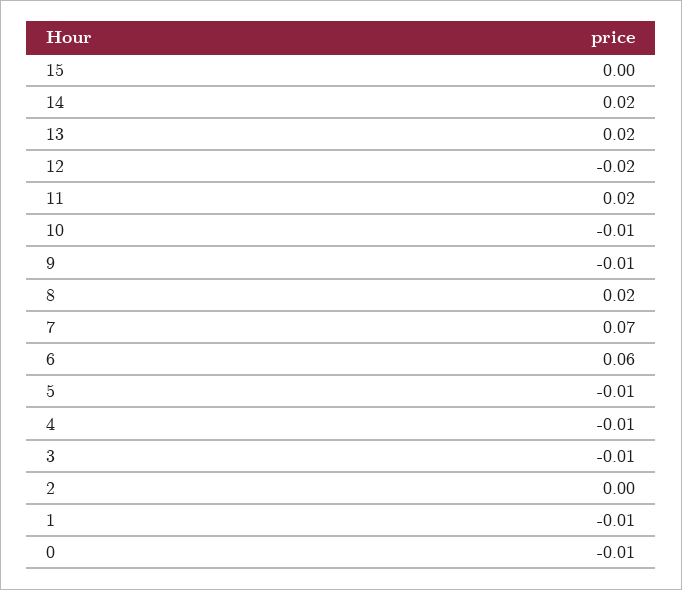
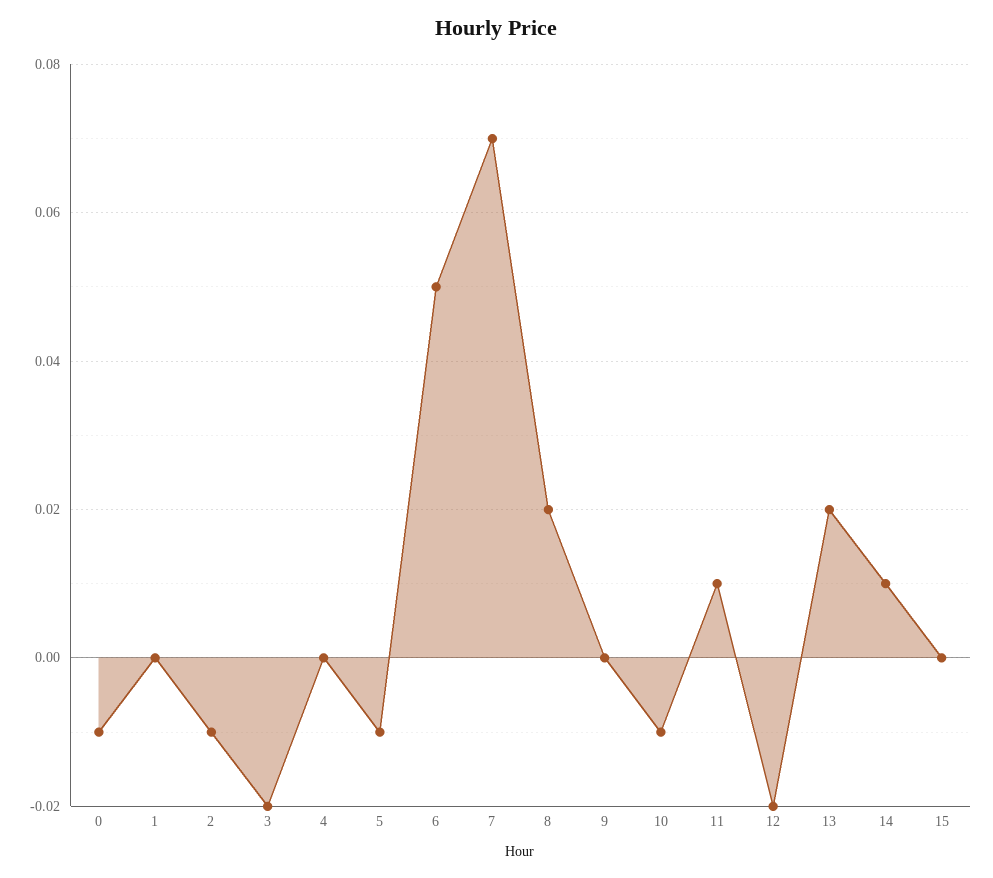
14: 0.02 -> 0.01
11: 0.02 -> 0.01
9: -0.01 -> 0
6: 0.06 -> 0.05
4: -0.01 -> 0
3: -0.01 -> -0.02
2: 0 -> -0.01
1: -0.01 -> 0

